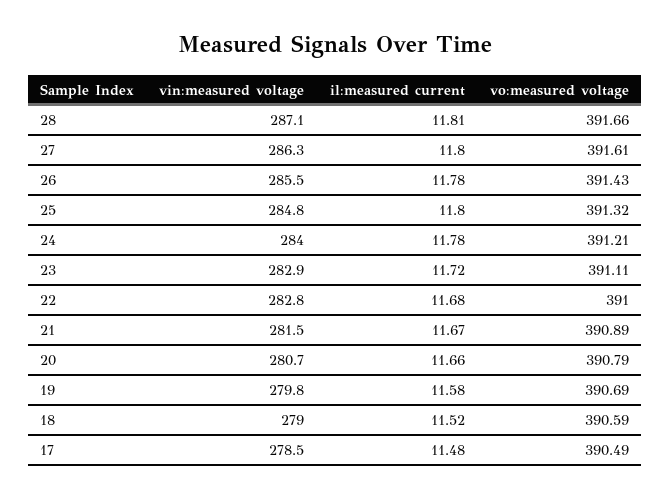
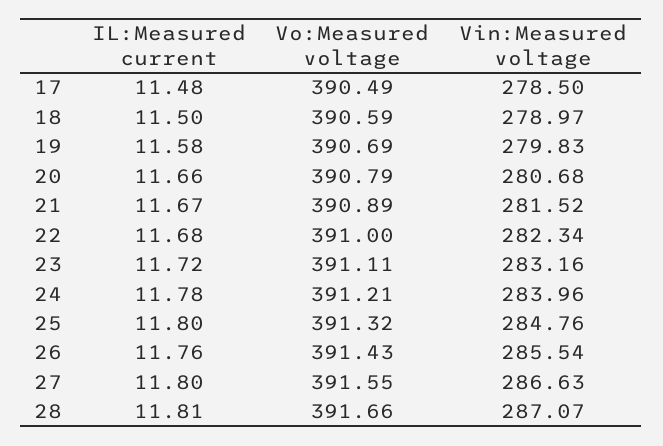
vin:measured voltage, 27: 286.3 -> 286.63
vo:measured voltage, 27: 391.61 -> 391.55
il:measured current, 26: 11.78 -> 11.76
vin:measured voltage, 23: 282.9 -> 283.16
vin:measured voltage, 22: 282.8 -> 282.34
il:measured current, 18: 11.52 -> 11.5

